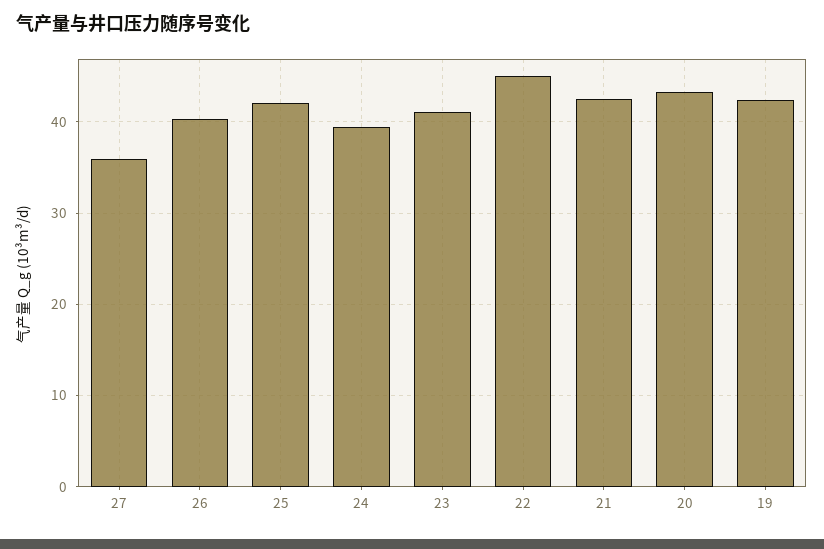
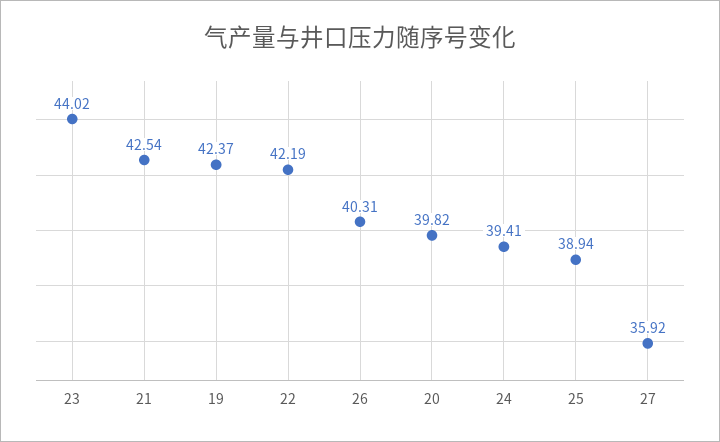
25: 42 -> 38.94
23: 41 -> 44.02
22: 45 -> 42.19
20: 43 -> 39.82

